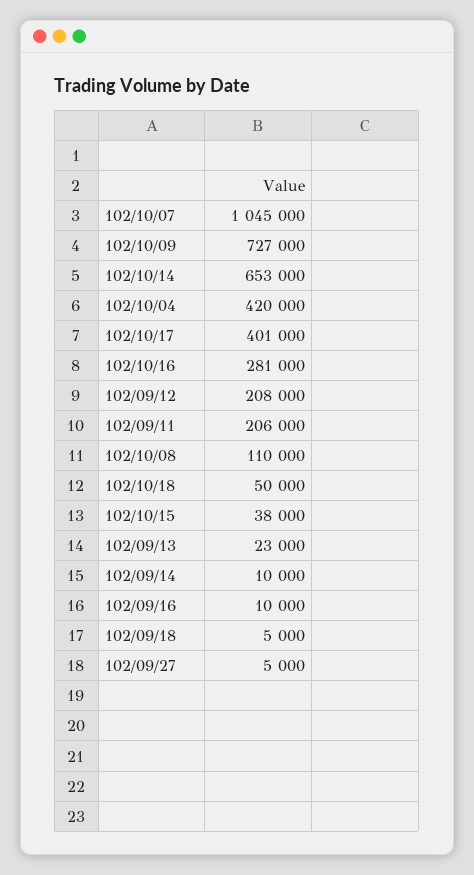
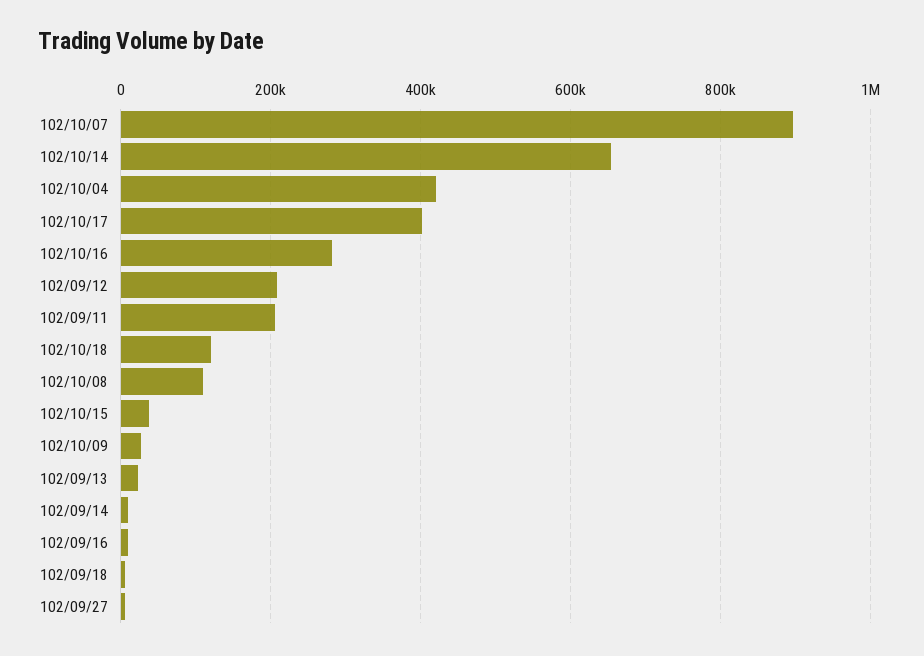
102/10/07: 1045000 -> 900000
102/10/09: 727000 -> 20000
102/10/18: 50000 -> 120000

